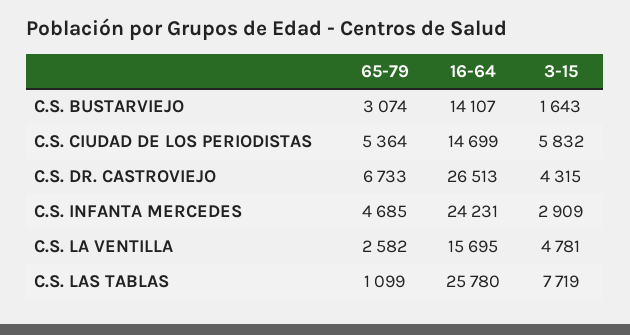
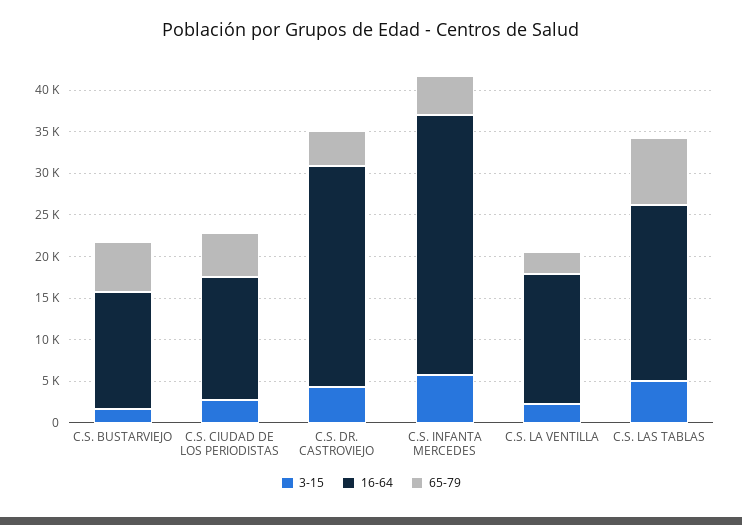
65-79, C.S. BUSTARVIEJO: 3074 -> 6000
3-15, C.S. CIUDAD DE LOS PERIODISTAS: 5832 -> 3000
65-79, C.S. DR. CASTROVIEJO: 6733 -> 4000
16-64, C.S. INFANTA MERCEDES: 24231 -> 31000
3-15, C.S. INFANTA MERCEDES: 2909 -> 6000
3-15, C.S. LA VENTILLA: 4781 -> 2000
65-79, C.S. LAS TABLAS: 1099 -> 8000
16-64, C.S. LAS TABLAS: 25780 -> 21000
3-15, C.S. LAS TABLAS: 7719 -> 5000

